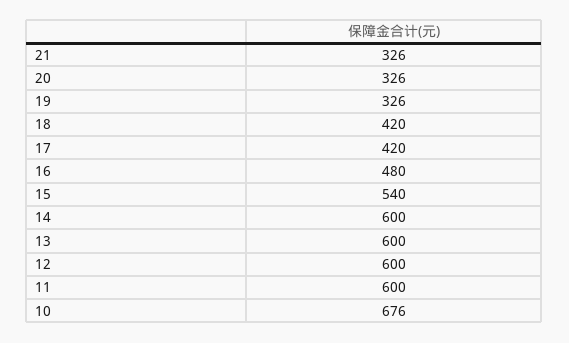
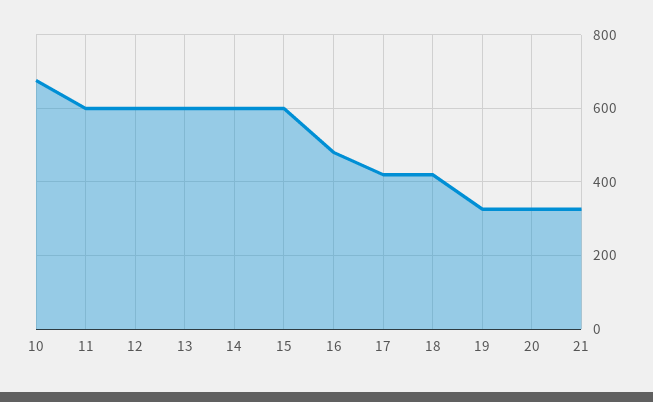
15: 540 -> 600

